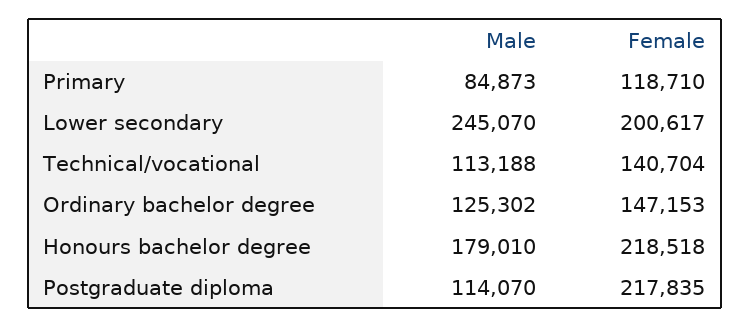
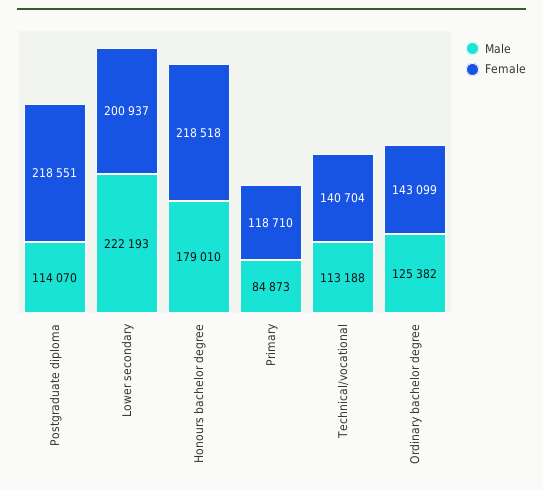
Male, Lower secondary: 245070 -> 222193
Female, Lower secondary: 200617 -> 200937
Male, Ordinary bachelor degree: 125302 -> 125382
Female, Ordinary bachelor degree: 147153 -> 143099
Female, Postgraduate diploma: 217835 -> 218551

